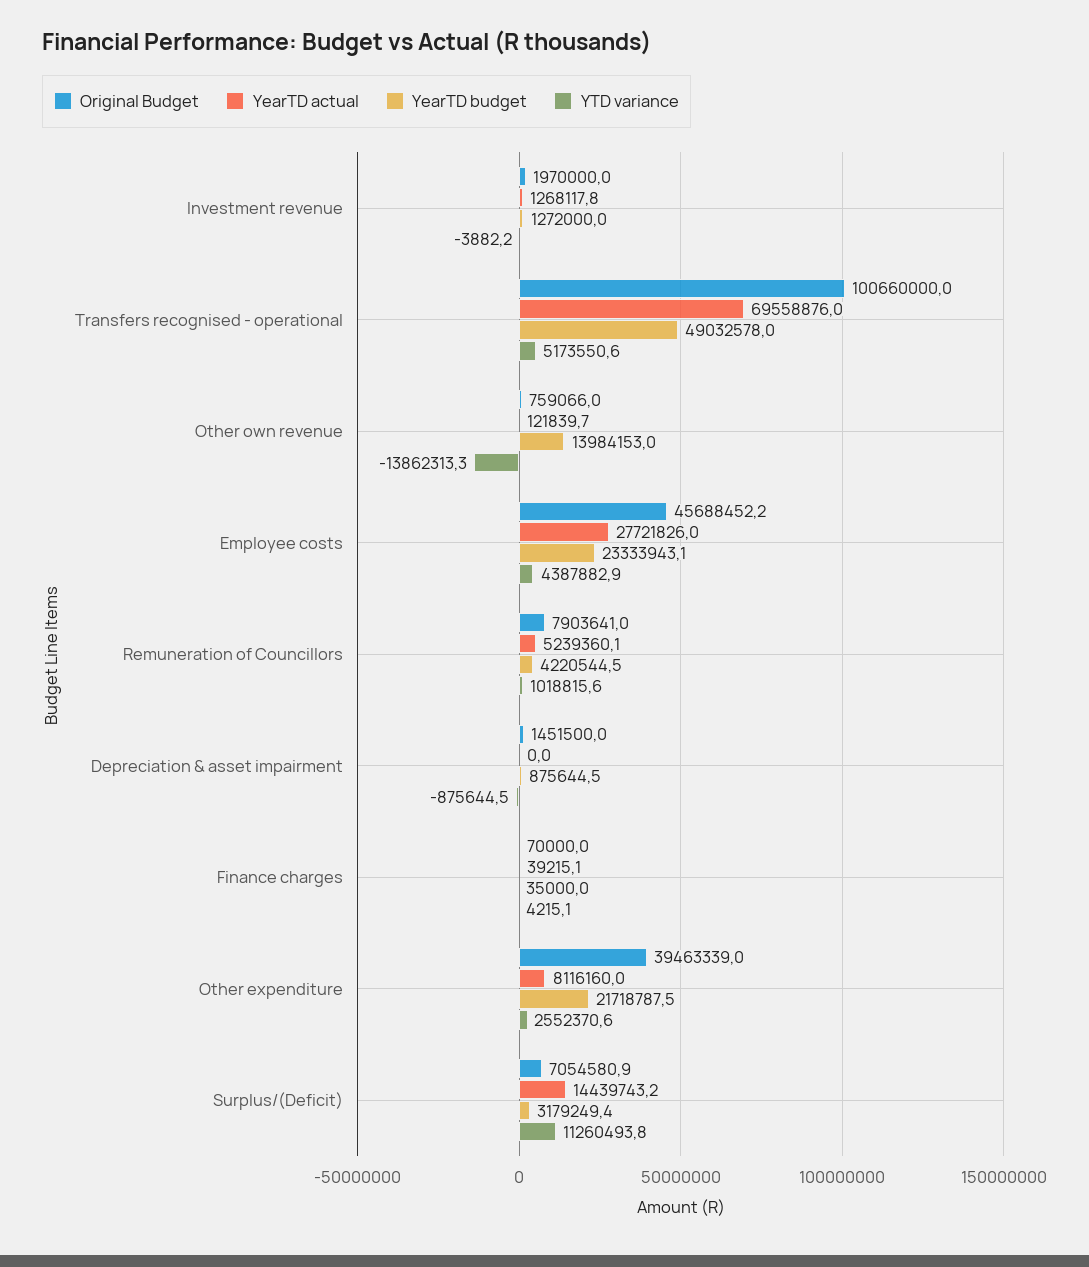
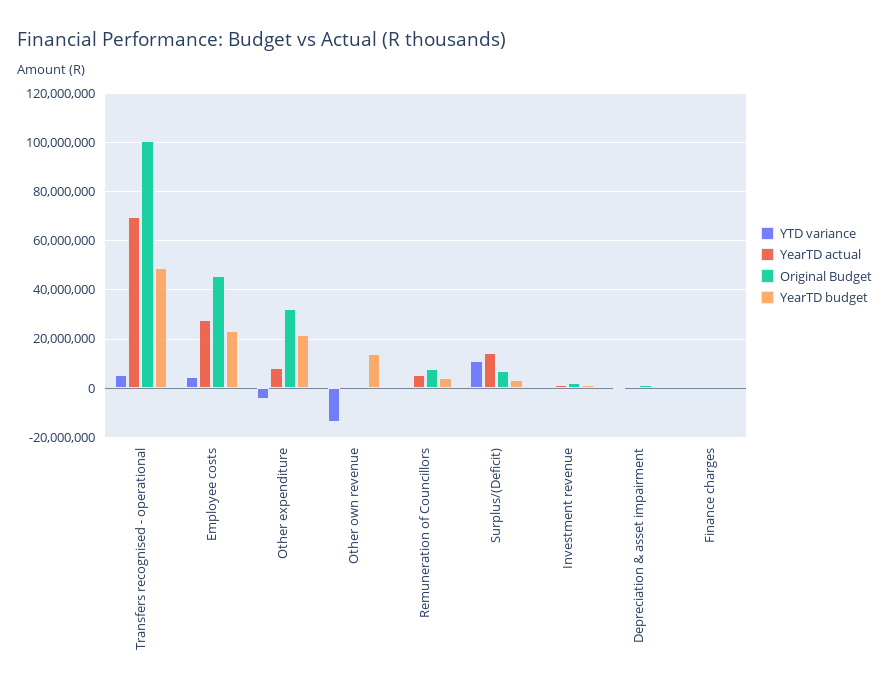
Original Budget, Other expenditure: 39463339 -> 32500000
YTD variance, Other expenditure: 2552370.6 -> -5000000

